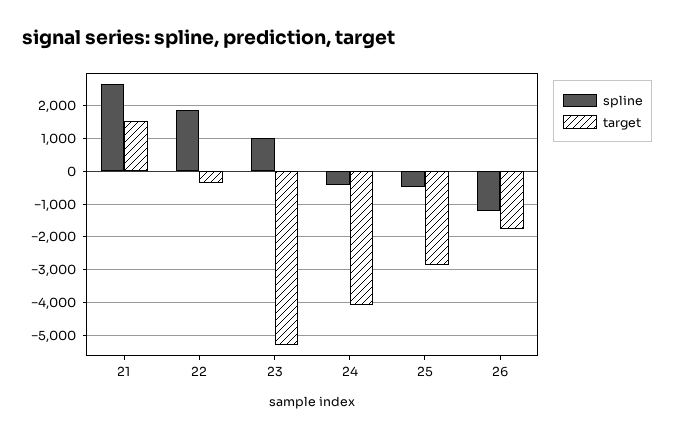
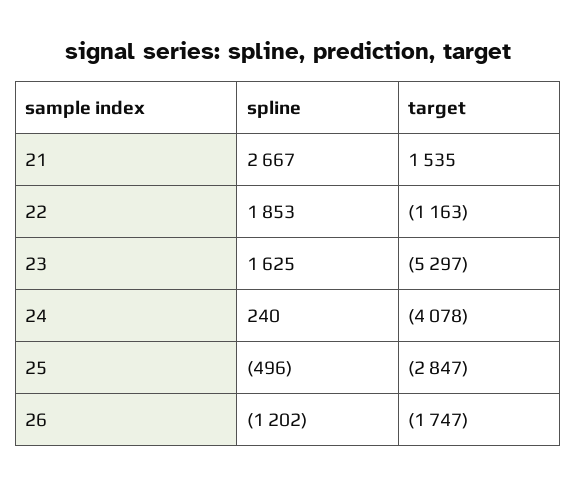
target, 22: -400 -> -1163
spline, 23: 1000 -> 1625
spline, 24: -400 -> 240

